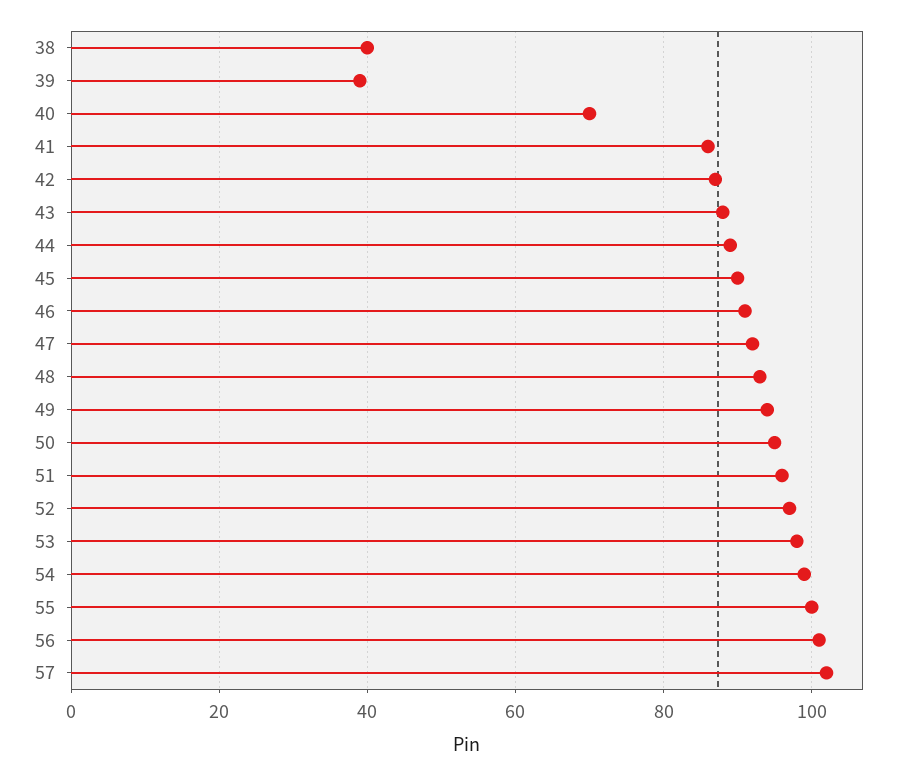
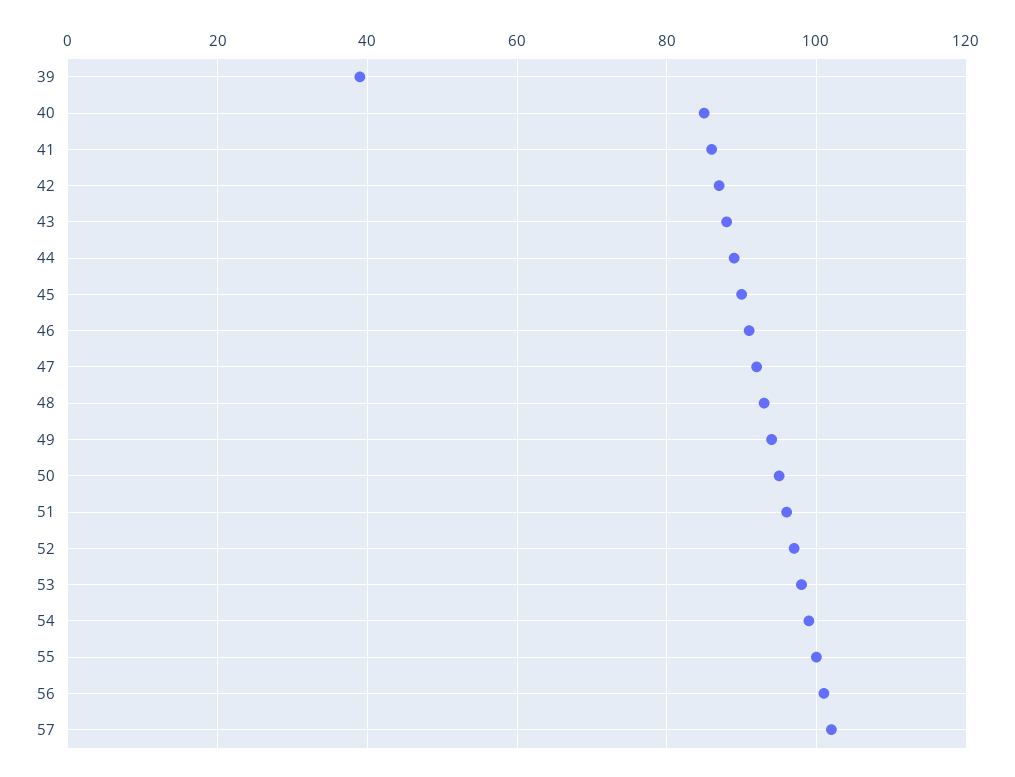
38: 40 -> none
40: 70 -> 85

